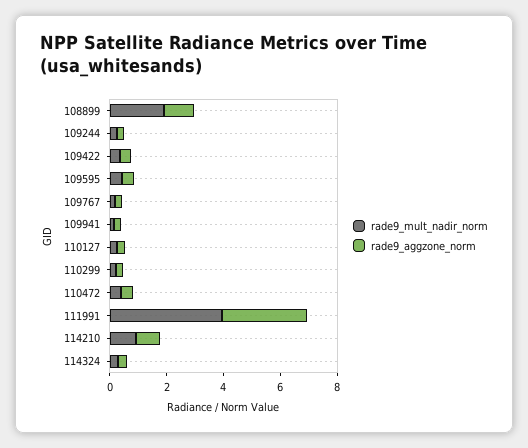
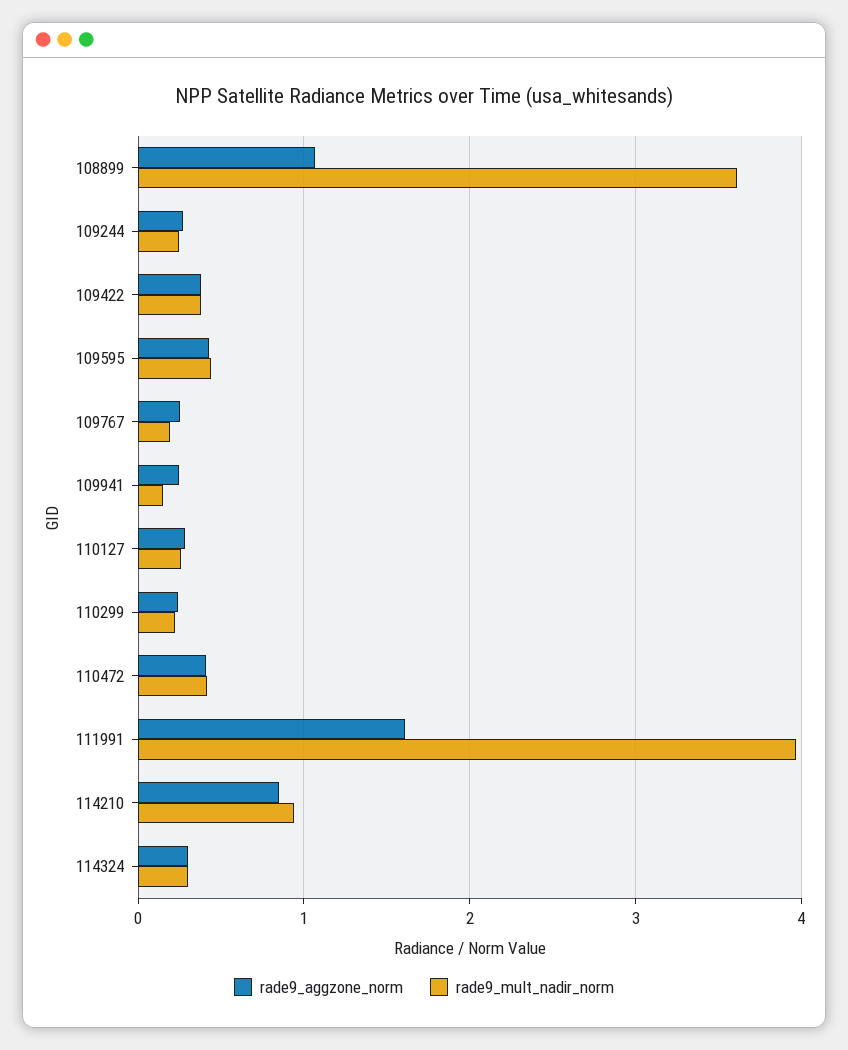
rade9_mult_nadir_norm, 108899: 2 -> 3.6
rade9_aggzone_norm, 111991: 3 -> 1.6

